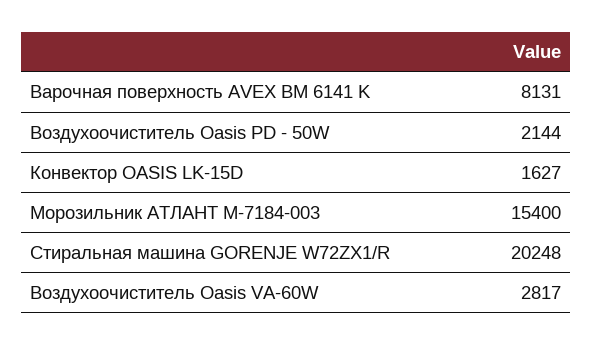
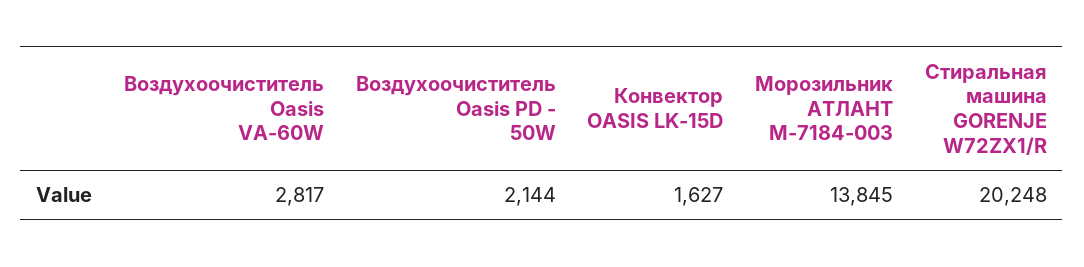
Варочная поверхность AVEX BM 6141 K: 8131 -> none
Морозильник АТЛАНТ М-7184-003: 15400 -> 13845

